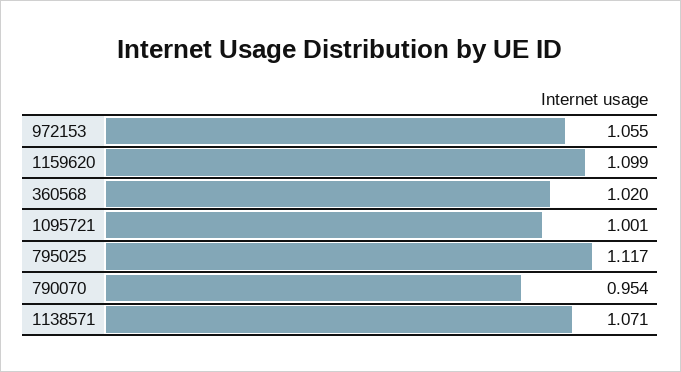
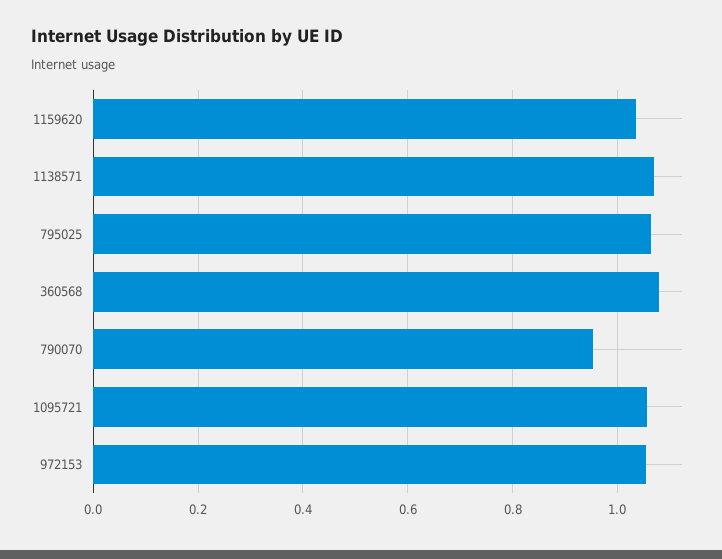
1159620: 1.099 -> 1.04
360568: 1.02 -> 1.08
1095721: 1.001 -> 1.06
795025: 1.117 -> 1.06

